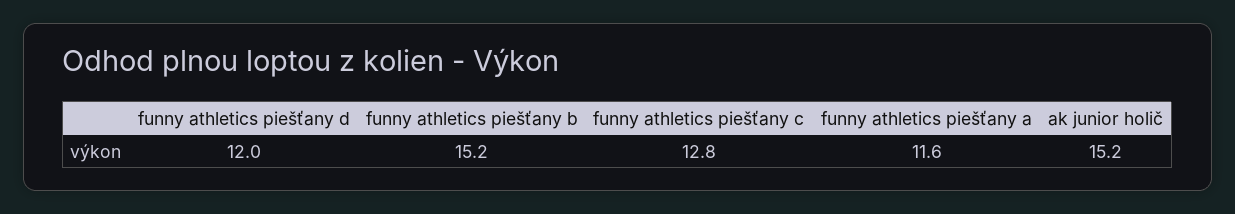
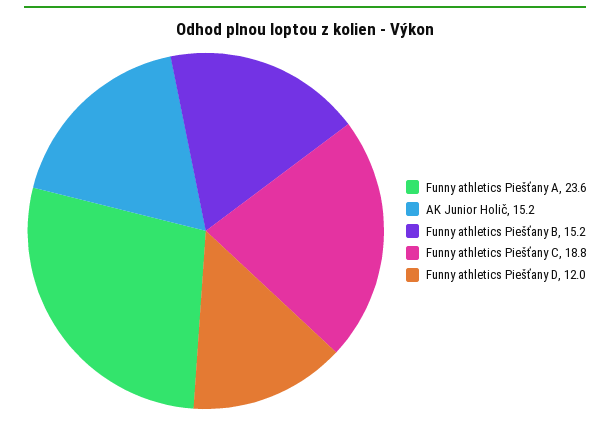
funny athletics piešťany c: 12.8 -> 18.8
funny athletics piešťany a: 11.6 -> 23.6

